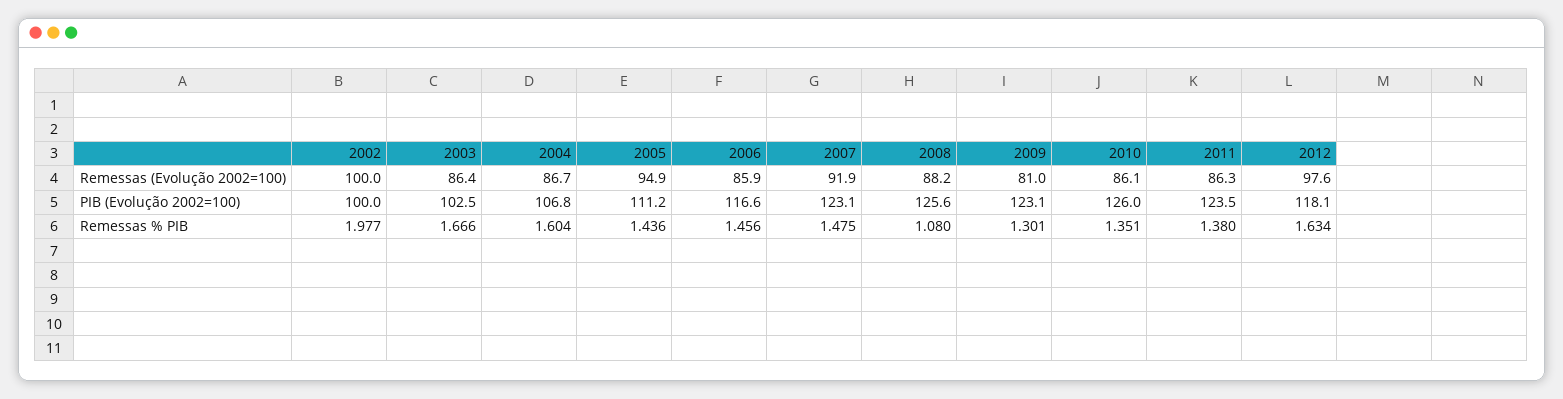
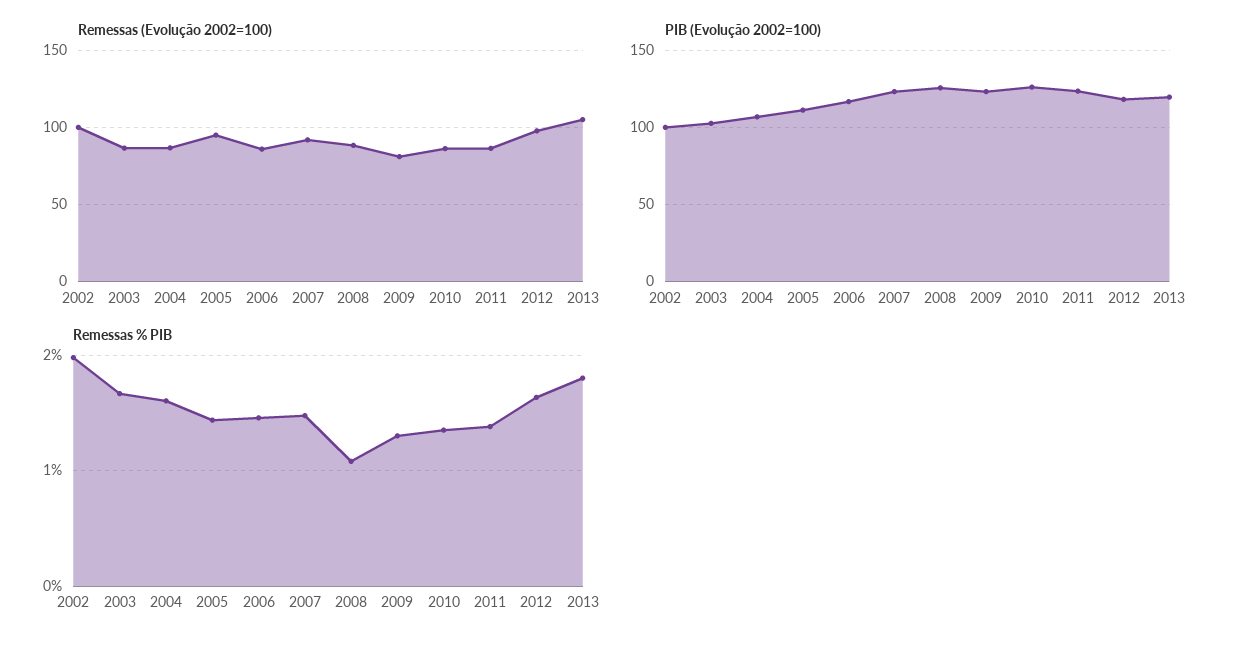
Remessas (Evolução 2002=100), 2013: none -> 105
PIB (Evolução 2002=100), 2013: none -> 120
Remessas % PIB, 2013: none -> 1.8

